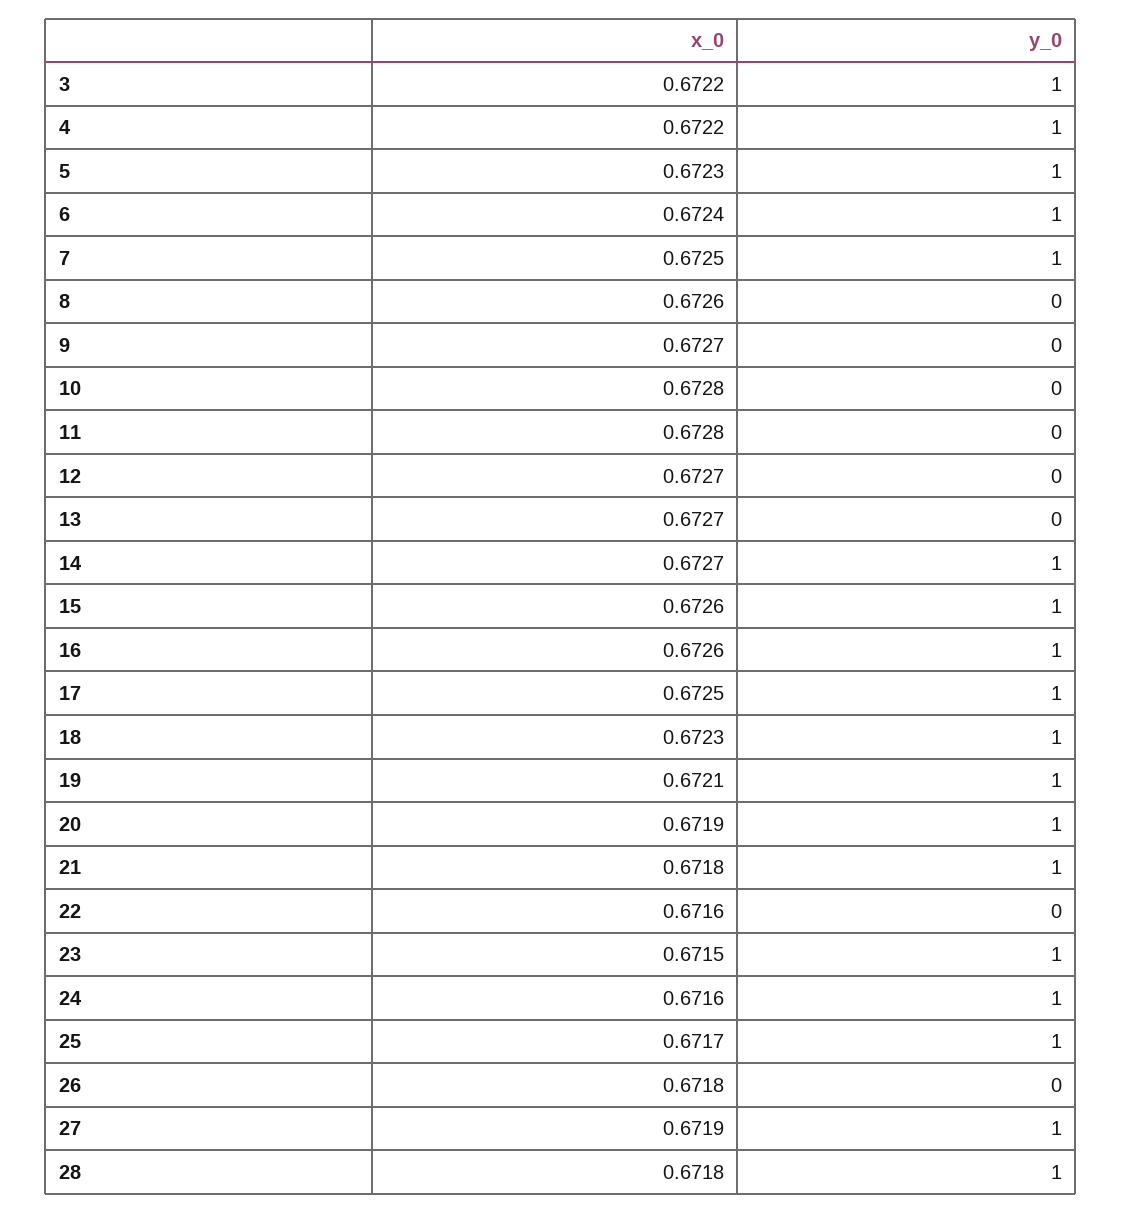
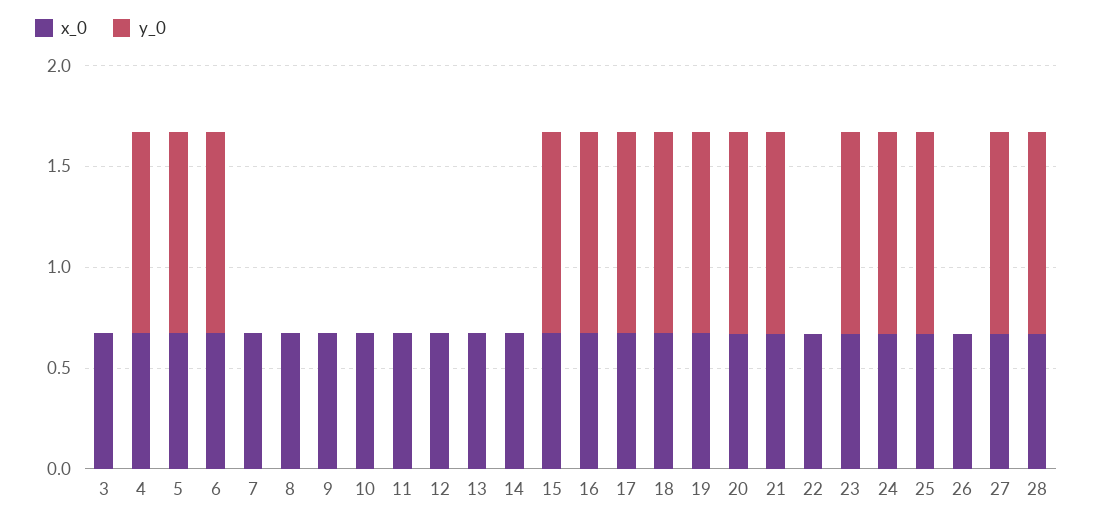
y_0, 3: 1 -> 0
y_0, 7: 1 -> 0
y_0, 14: 1 -> 0

